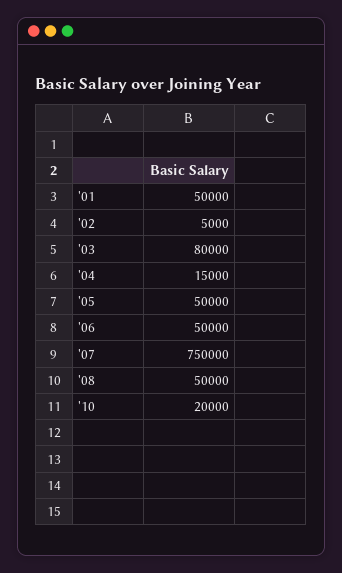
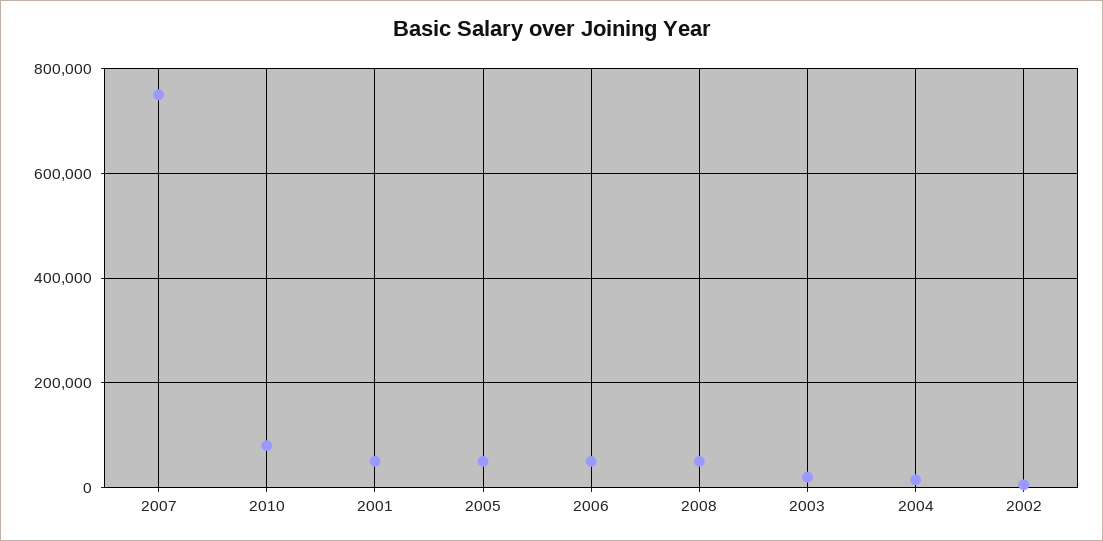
'03: 80000 -> 20000
'10: 20000 -> 80000

